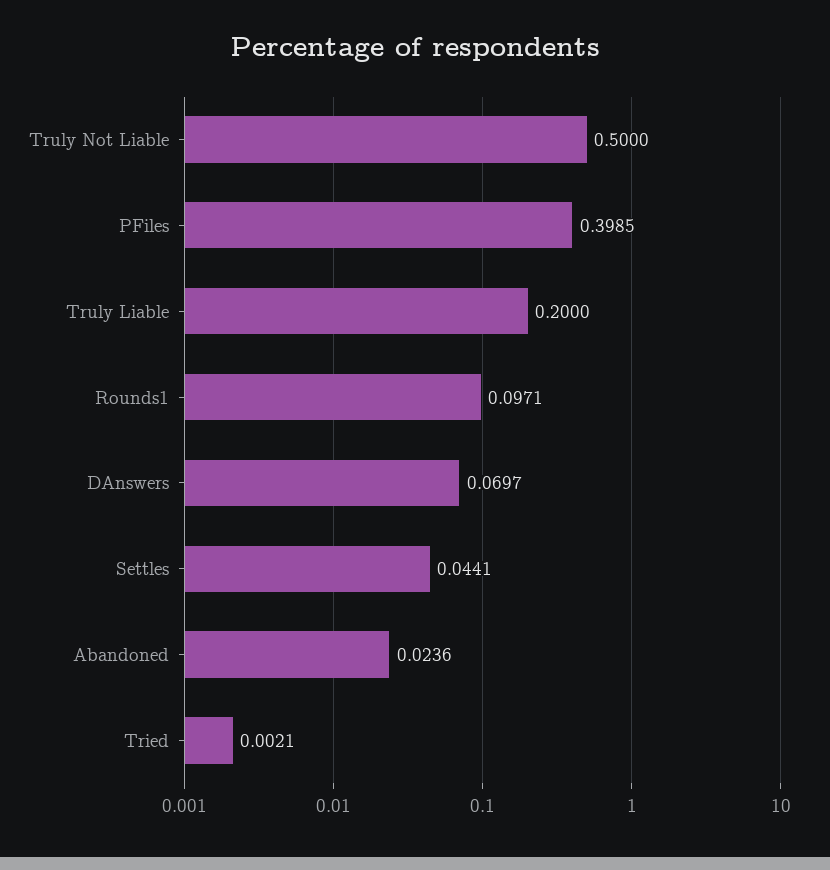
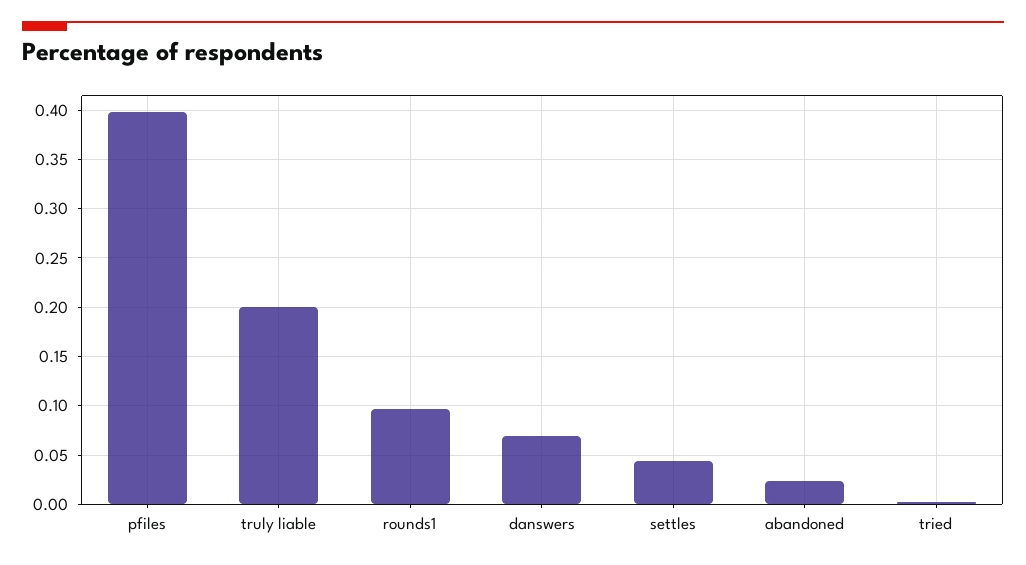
Truly Not Liable: 0.5 -> none

